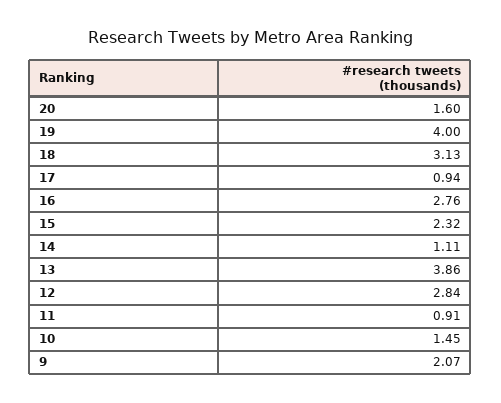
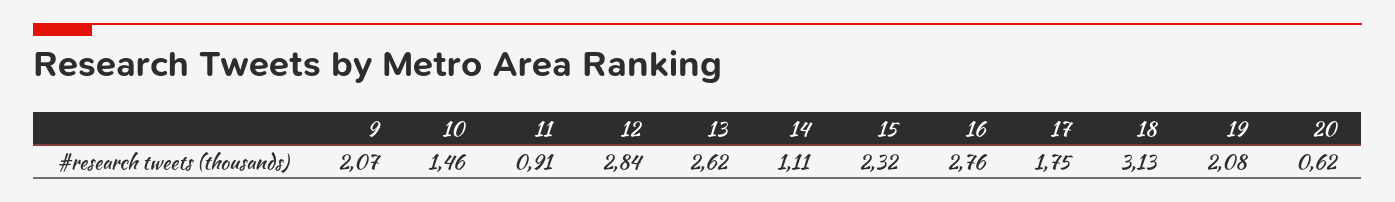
20: 1.6 -> 0.62
19: 4 -> 2.08
17: 0.94 -> 1.75
13: 3.86 -> 2.62
10: 1.45 -> 1.46

